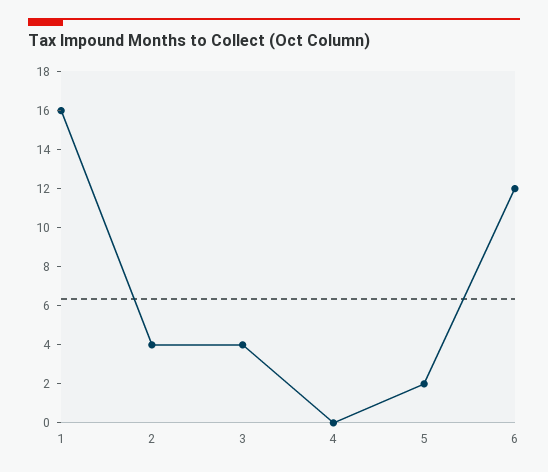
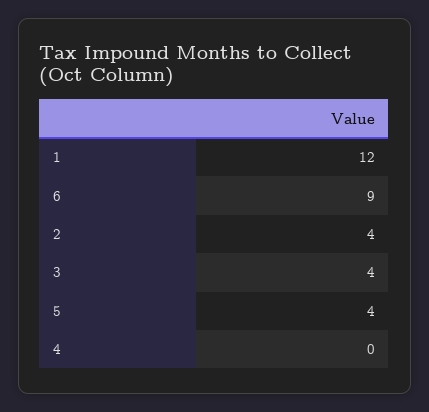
1: 16 -> 12
5: 2 -> 4
6: 12 -> 9

